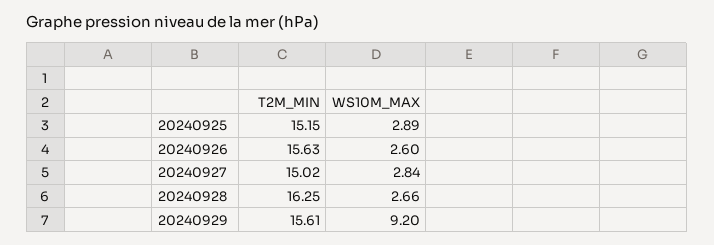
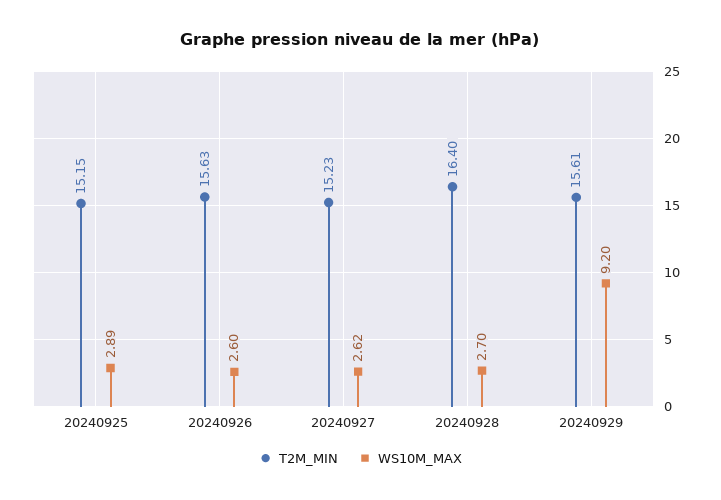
T2M_MIN, 20240927: 15.02 -> 15.23
WS10M_MAX, 20240927: 2.84 -> 2.62
T2M_MIN, 20240928: 16.25 -> 16.4
WS10M_MAX, 20240928: 2.66 -> 2.7

